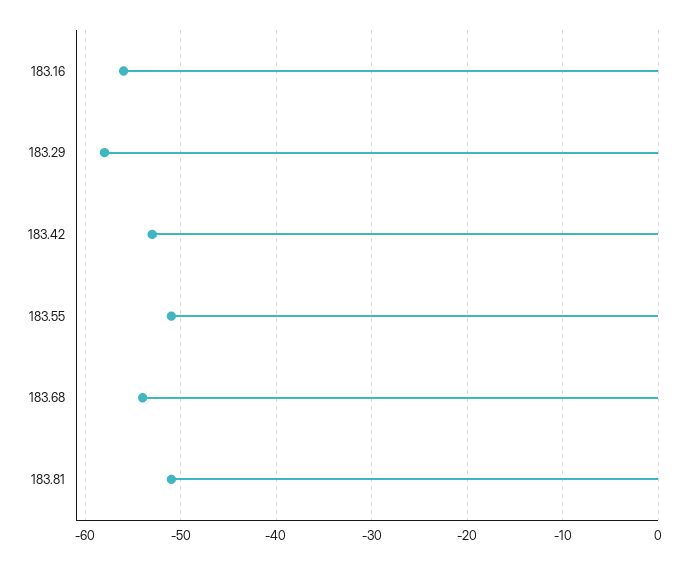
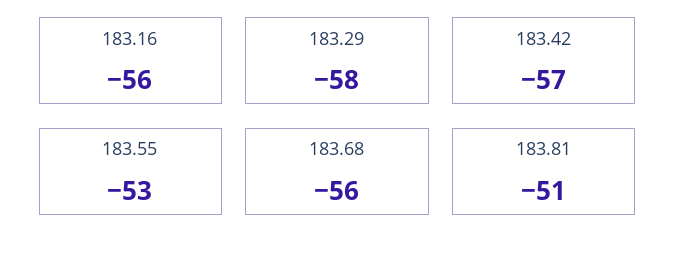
183.42: -53 -> -57
183.55: -51 -> -53
183.68: -54 -> -56

